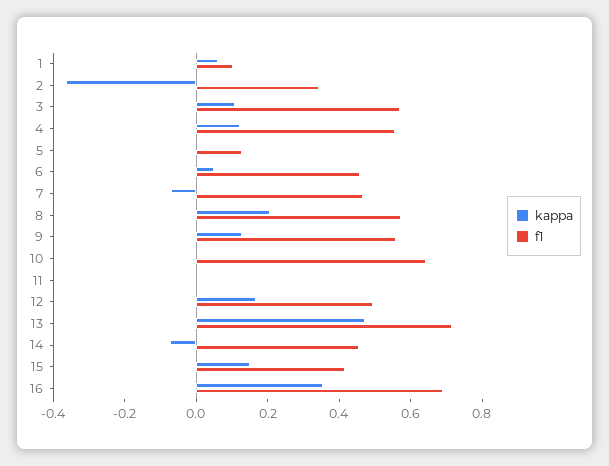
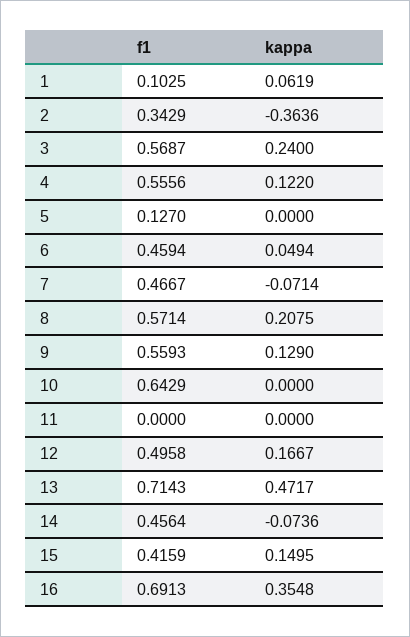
kappa, 3: 0.1 -> 0.24

